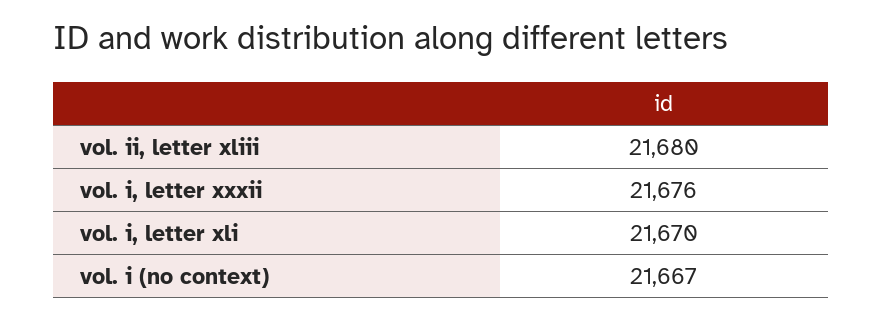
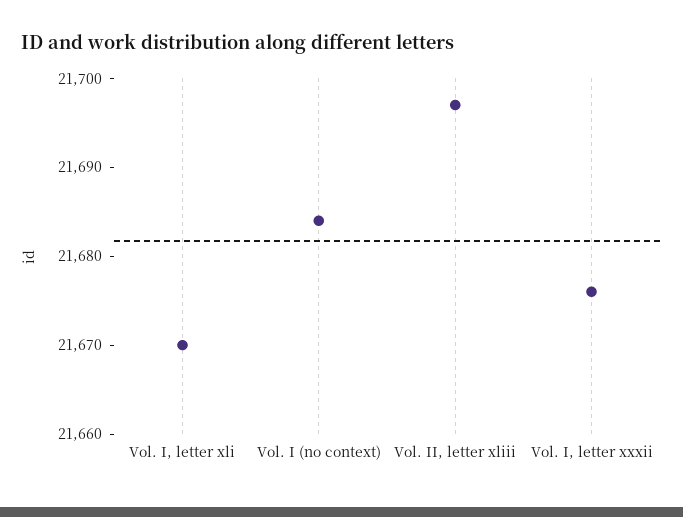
vol. ii, letter xliii: 21680 -> 21697
vol. i (no context): 21667 -> 21684

